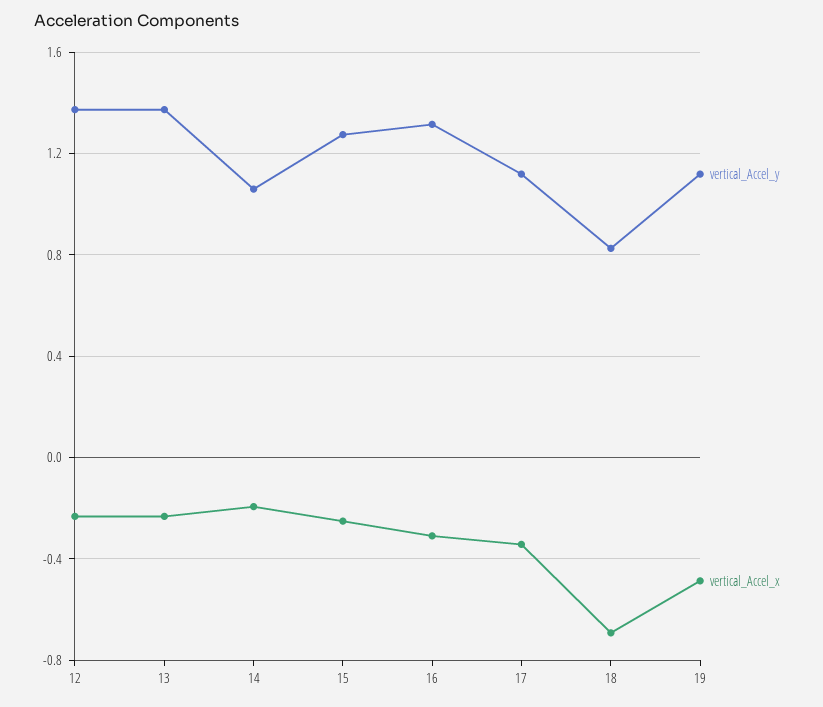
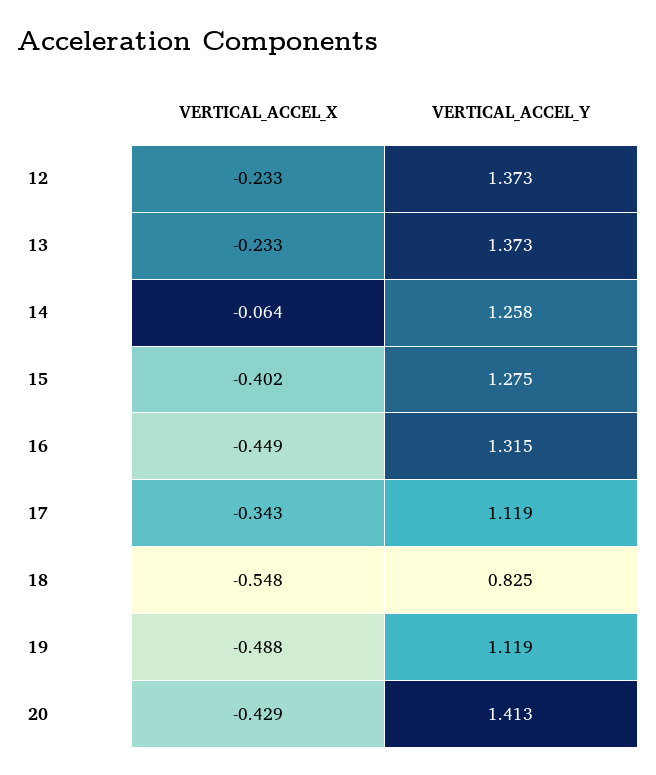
vertical_Accel_y, 14: 1.05 -> 1.258
vertical_Accel_x, 14: -0.2 -> -0.064
vertical_Accel_x, 15: -0.25 -> -0.402
vertical_Accel_x, 16: -0.3 -> -0.449
vertical_Accel_x, 18: -0.7 -> -0.548
vertical_Accel_x, 20: none -> -0.429
vertical_Accel_y, 20: none -> 1.413

